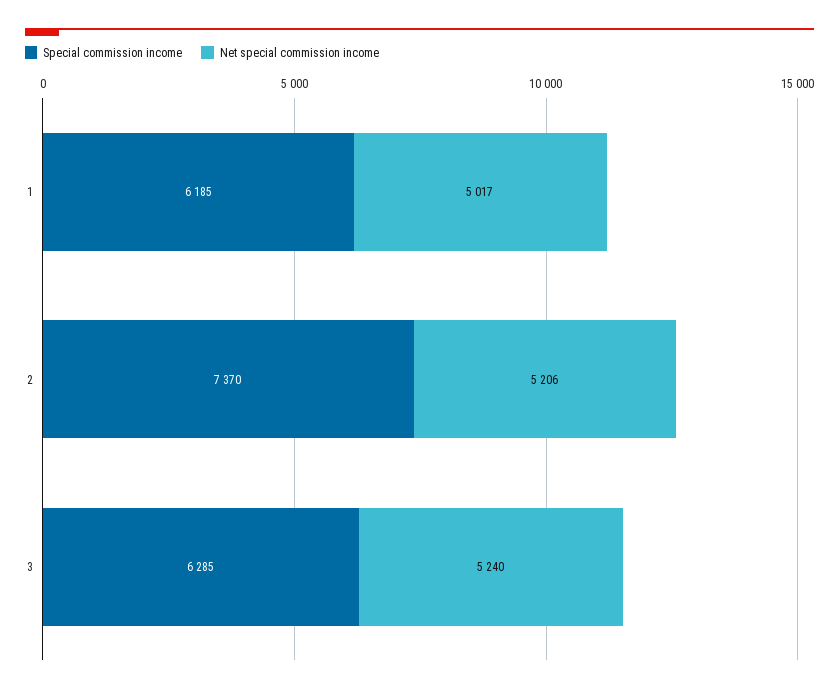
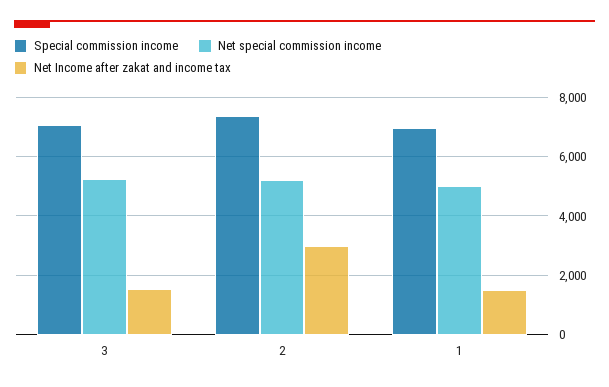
Special commission income, 1: 6185 -> 7000
Special commission income, 3: 6285 -> 7000
Net Income after zakat and income tax, 3: none -> 1500
Net Income after zakat and income tax, 2: none -> 3000
Net Income after zakat and income tax, 1: none -> 1500

